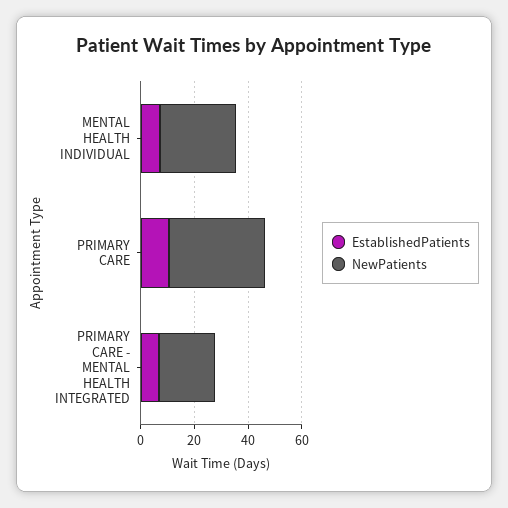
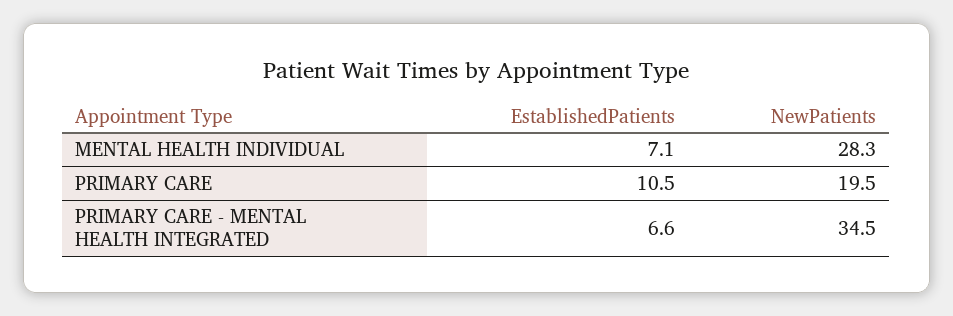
NewPatients, PRIMARY CARE: 35 -> 19.5
NewPatients, PRIMARY CARE - MENTAL HEALTH INTEGRATED: 20 -> 34.5

